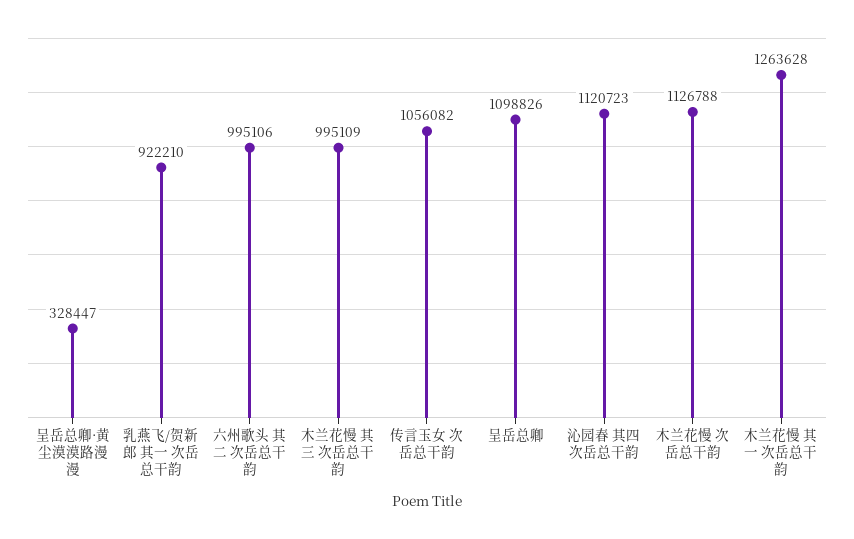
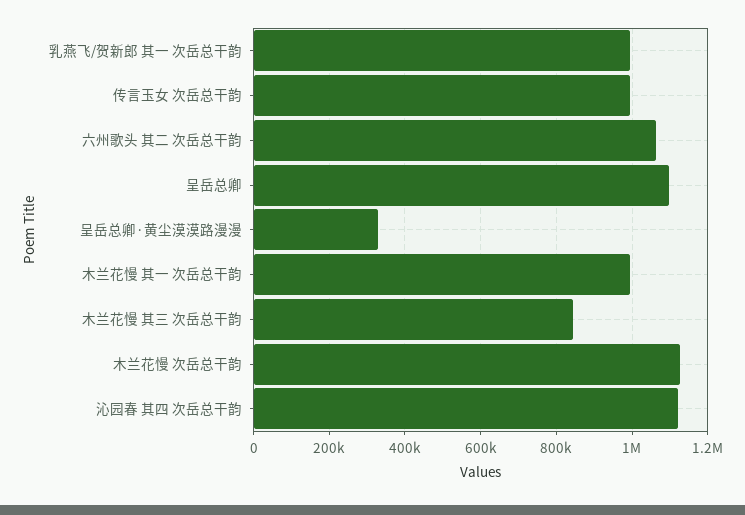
乳燕飞/贺新郎 其一 次岳总干韵: 922210 -> 1000000
六州歌头 其二 次岳总干韵: 995106 -> 1060000
木兰花慢 其三 次岳总干韵: 995109 -> 840000
传言玉女 次岳总干韵: 1056082 -> 1000000
木兰花慢 其一 次岳总干韵: 1263628 -> 1000000

